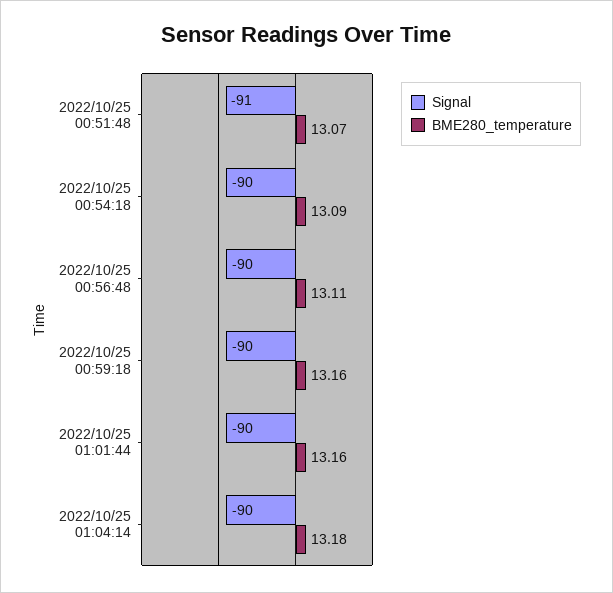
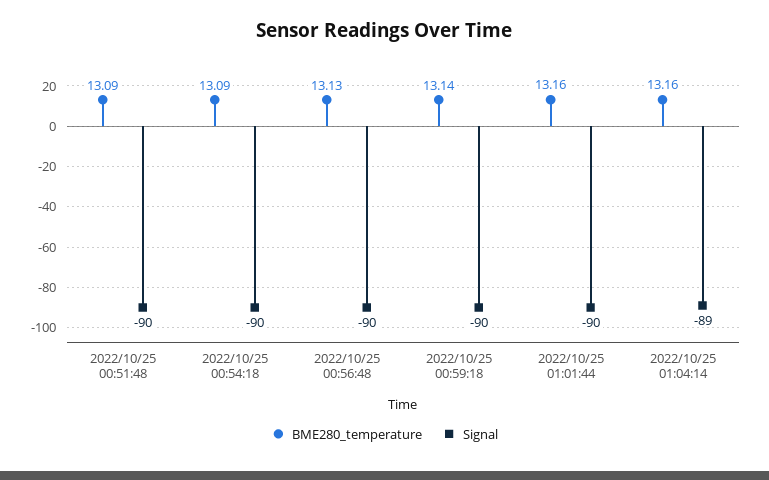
Signal, 2022/10/25 00:51:48: -91 -> -90
BME280_temperature, 2022/10/25 00:51:48: 13.07 -> 13.09
BME280_temperature, 2022/10/25 00:56:48: 13.11 -> 13.13
BME280_temperature, 2022/10/25 00:59:18: 13.16 -> 13.14
Signal, 2022/10/25 01:04:14: -90 -> -89
BME280_temperature, 2022/10/25 01:04:14: 13.18 -> 13.16

